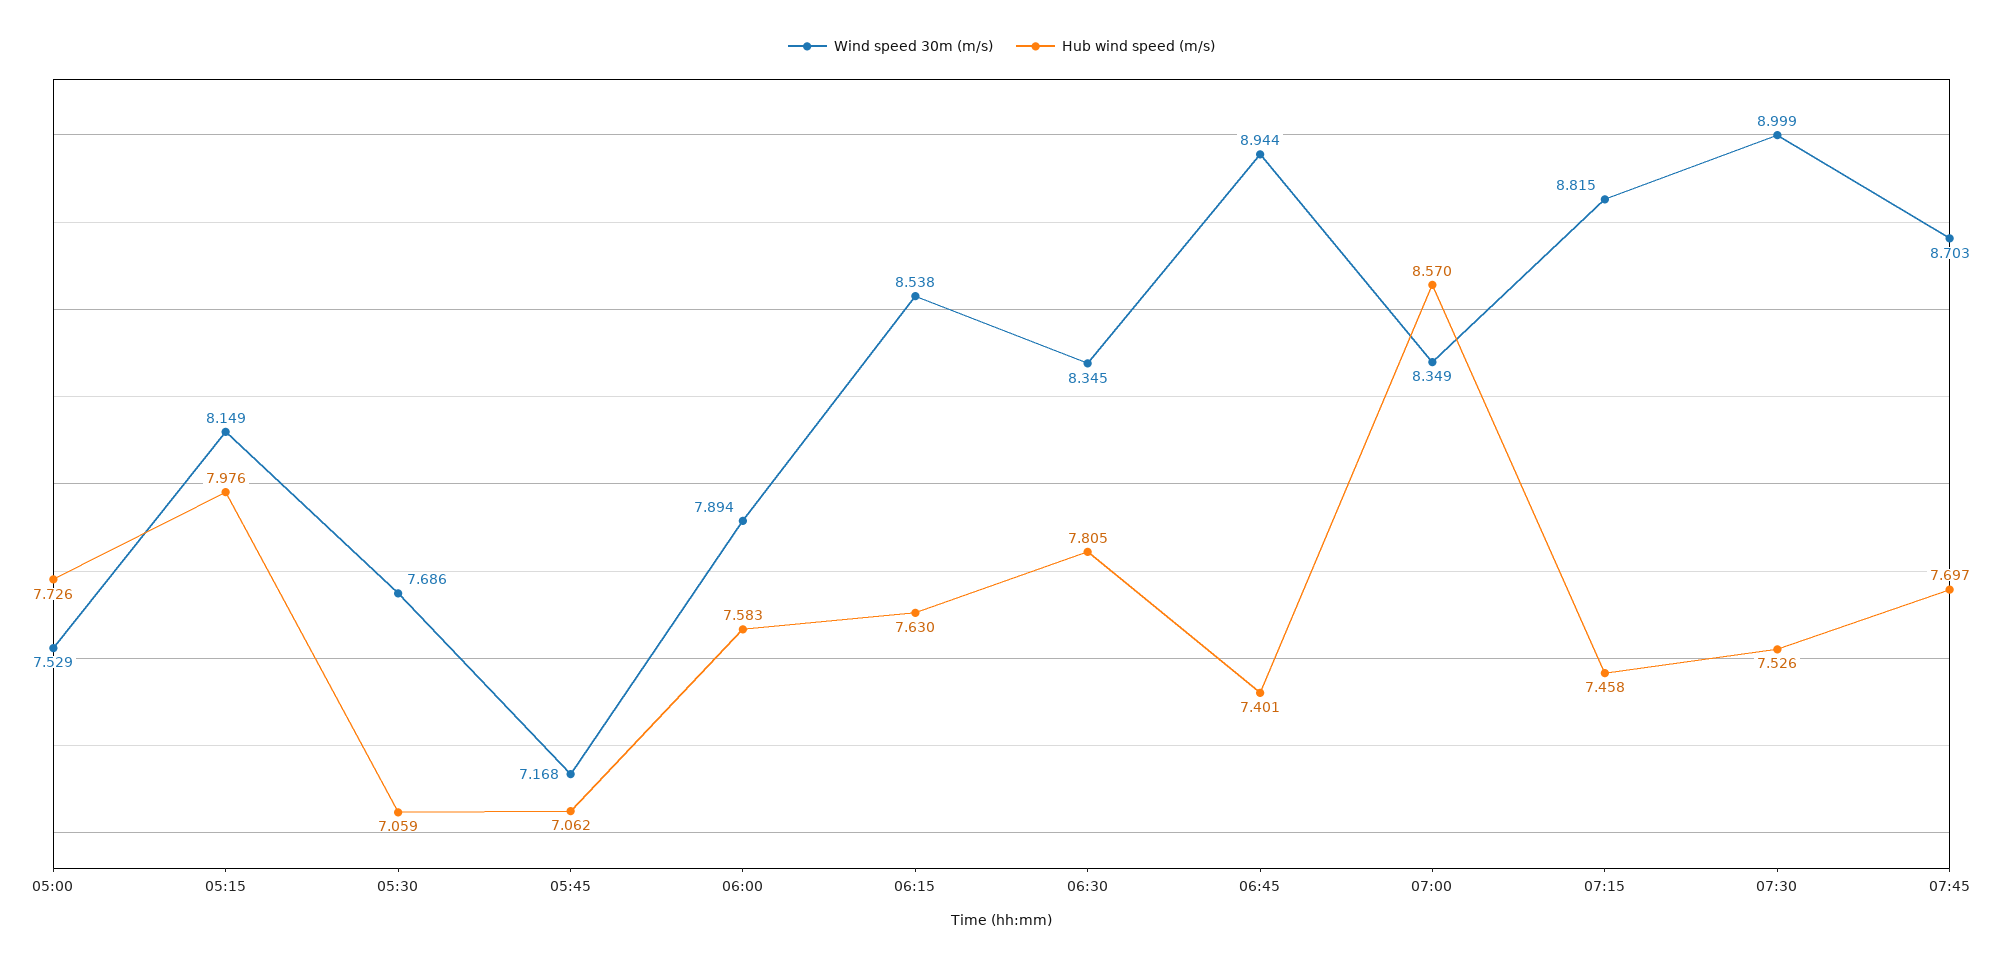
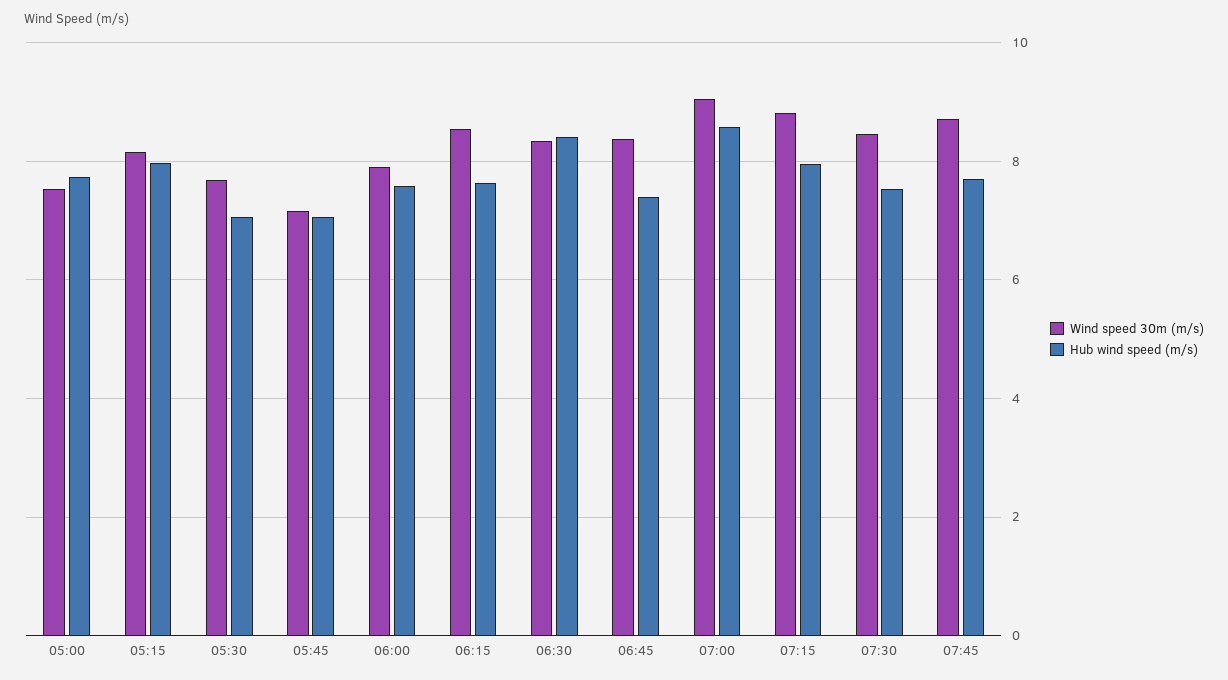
Hub wind speed (m/s), 06:30: 7.805 -> 8.4
Wind speed 30m (m/s), 06:45: 8.944 -> 8.4
Wind speed 30m (m/s), 07:00: 8.349 -> 9
Hub wind speed (m/s), 07:15: 7.458 -> 8
Wind speed 30m (m/s), 07:30: 8.999 -> 8.4

